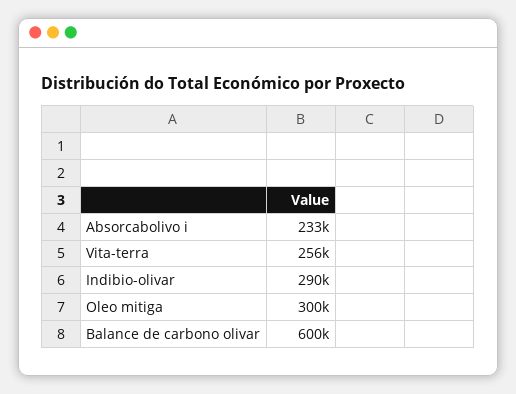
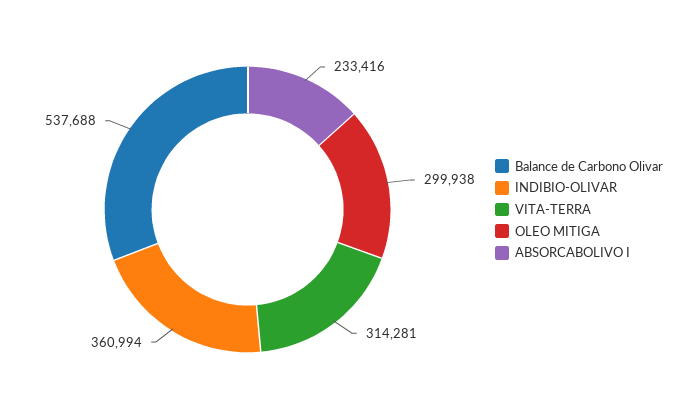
Vita-terra: 256000 -> 314281
Indibio-olivar: 290000 -> 360994
Balance de carbono olivar: 600000 -> 537688

